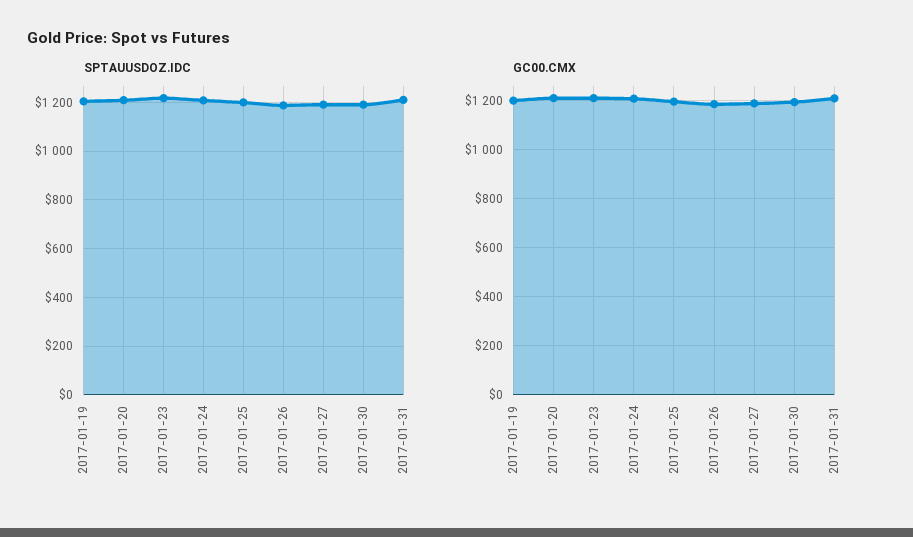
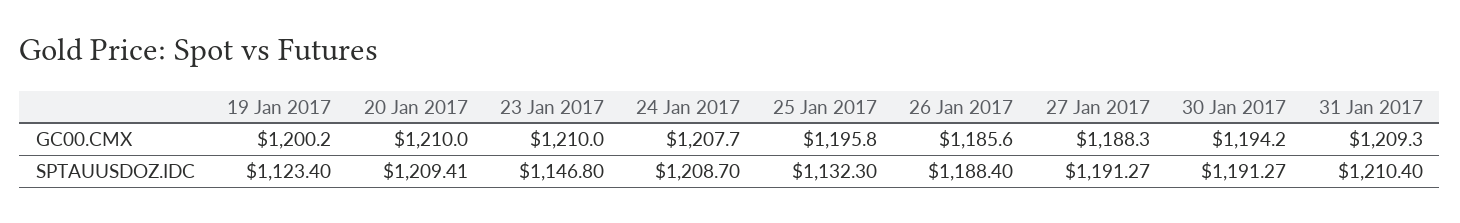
SPTAUUSDOZ.IDC, 2017-01-19: 1200 -> 1123.4
SPTAUUSDOZ.IDC, 2017-01-23: 1225 -> 1146.8
SPTAUUSDOZ.IDC, 2017-01-25: 1200 -> 1132.3

